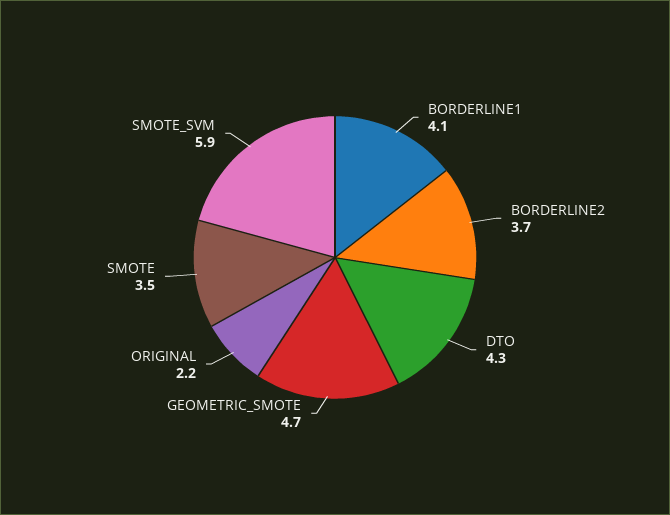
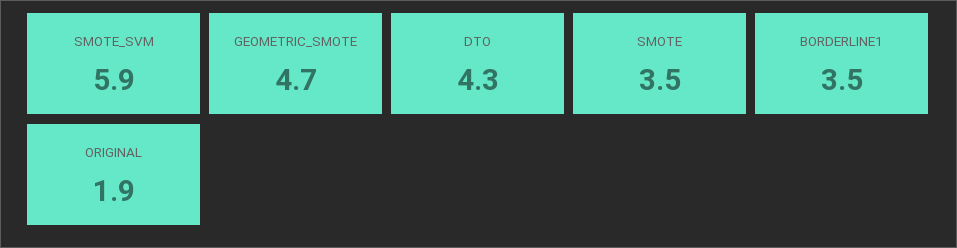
BORDERLINE1: 4.1 -> 3.5
BORDERLINE2: 3.7 -> none
ORIGINAL: 2.2 -> 1.9

